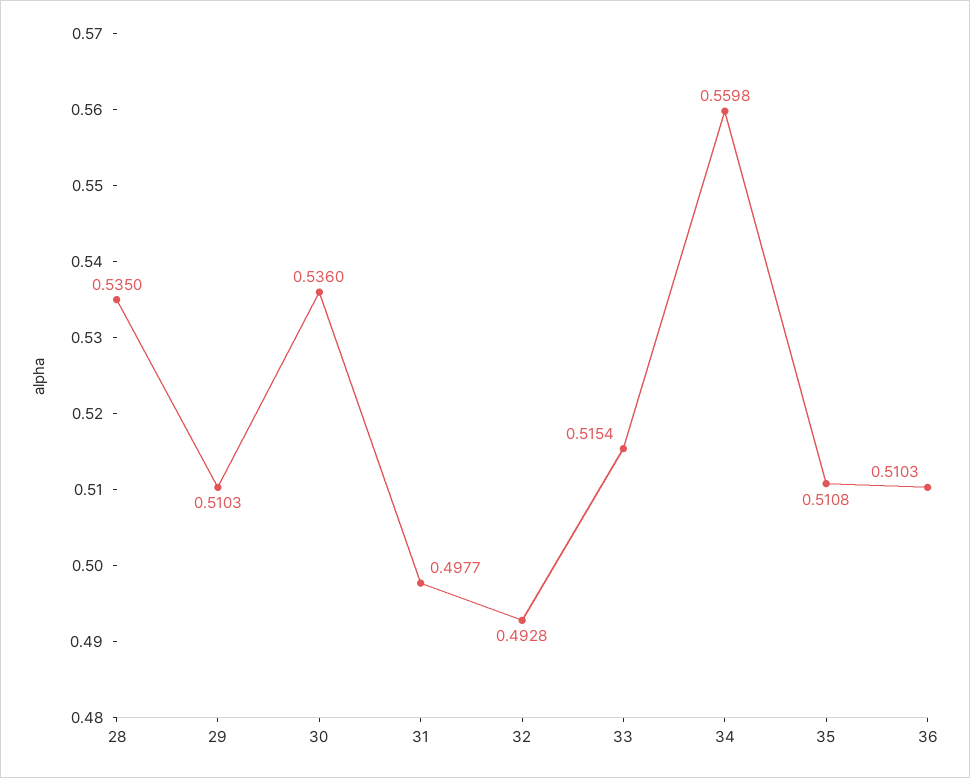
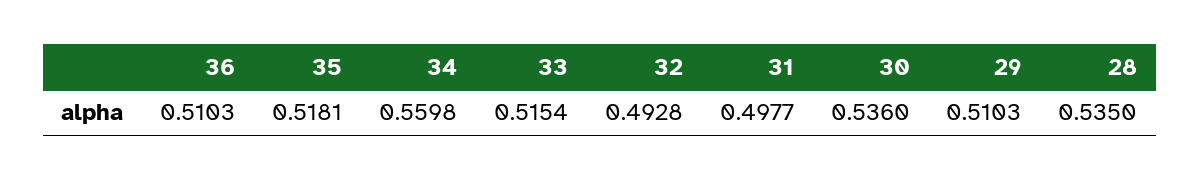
35: 0.5108 -> 0.5181

